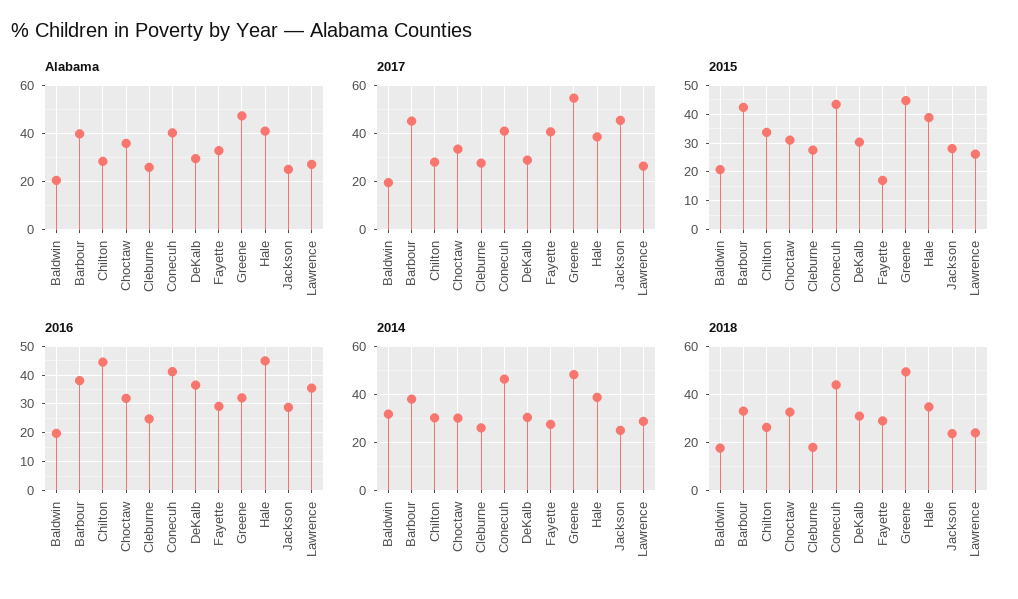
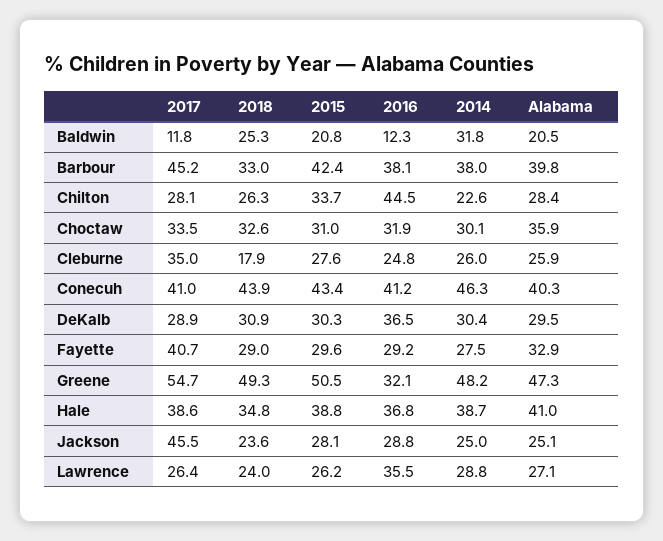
2017, Baldwin: 20 -> 11.8
2017, Cleburne: 27.5 -> 35
2015, Fayette: 17.5 -> 29.6
2015, Greene: 45 -> 50.5
2016, Baldwin: 20 -> 12.3
2016, Hale: 45 -> 36.8
2014, Chilton: 30 -> 22.6
2018, Baldwin: 17.5 -> 25.3

